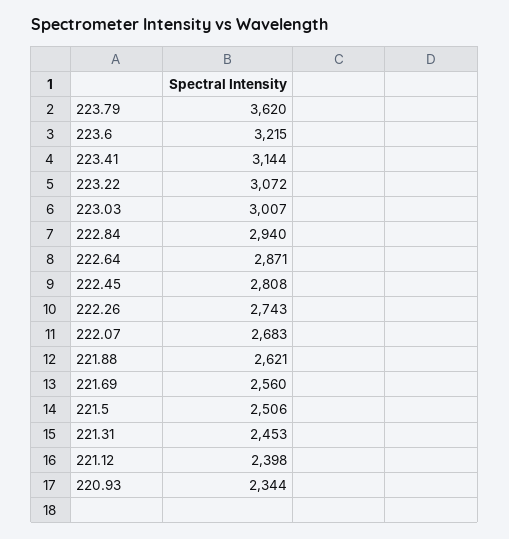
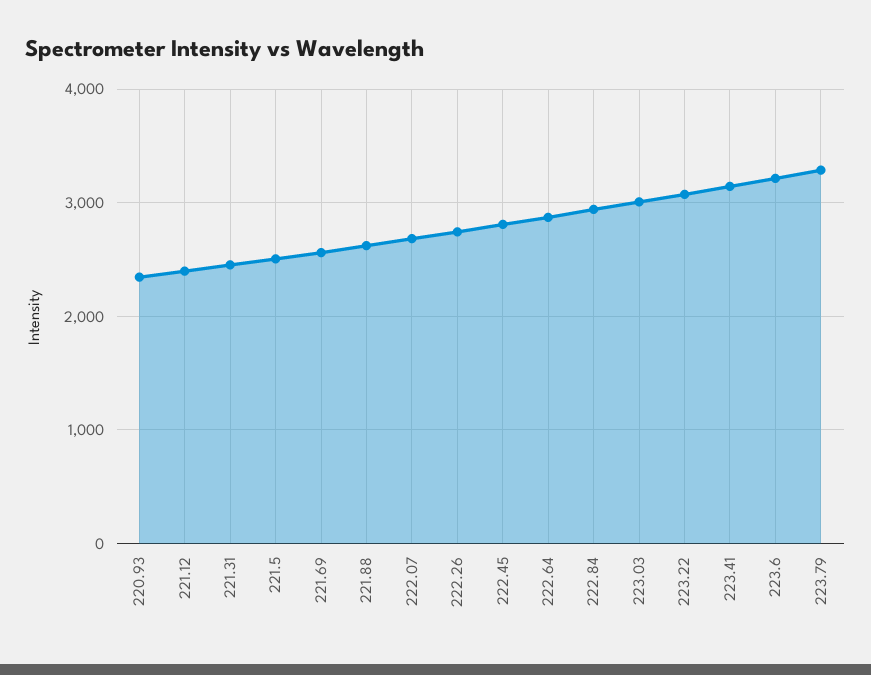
223.79: 3620 -> 3300

